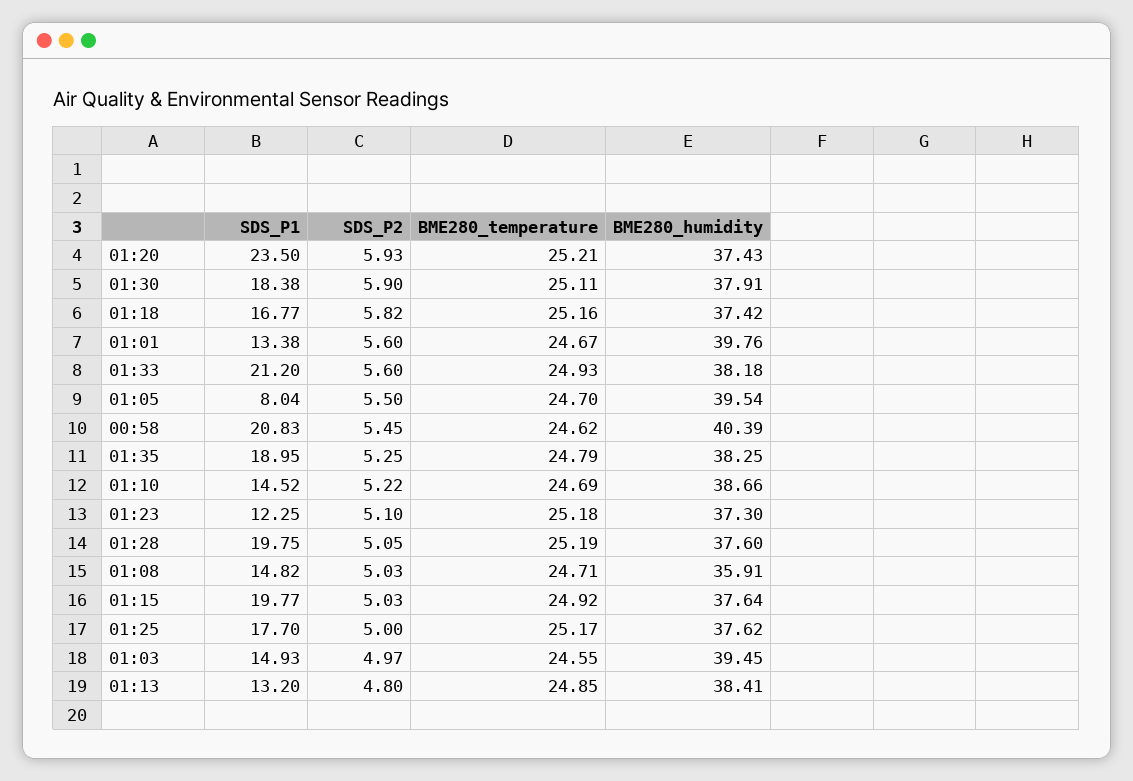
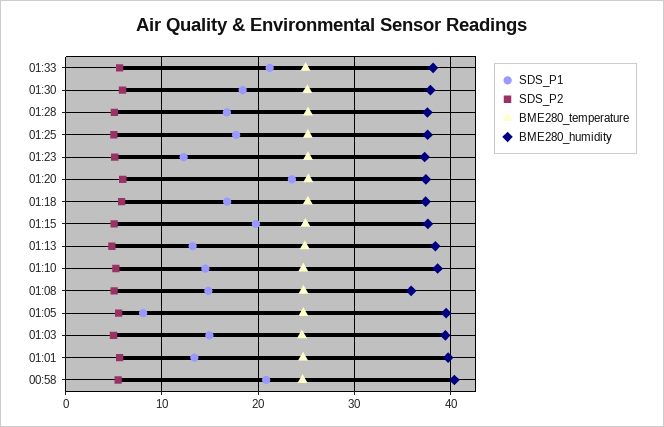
SDS_P1, 01:35: 18.95 -> none
SDS_P2, 01:35: 5.25 -> none
BME280_temperature, 01:35: 24.79 -> none
BME280_humidity, 01:35: 38.25 -> none
SDS_P1, 01:28: 19.75 -> 17

